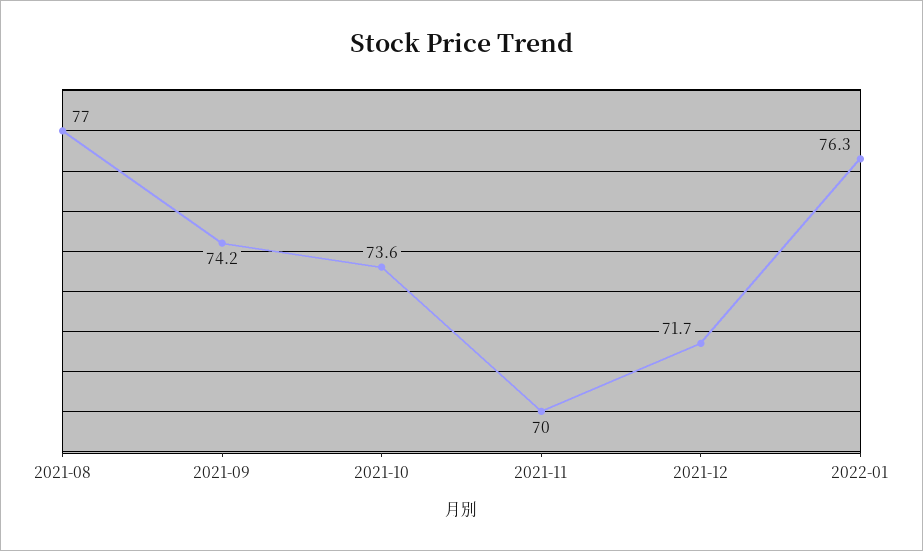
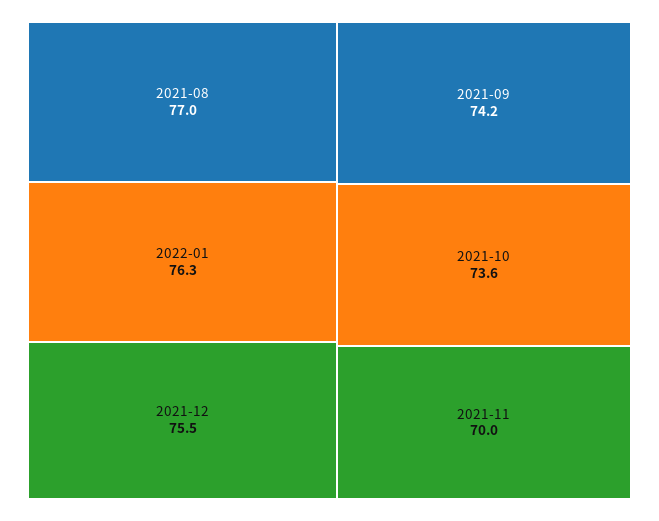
2021-12: 71.7 -> 75.5

